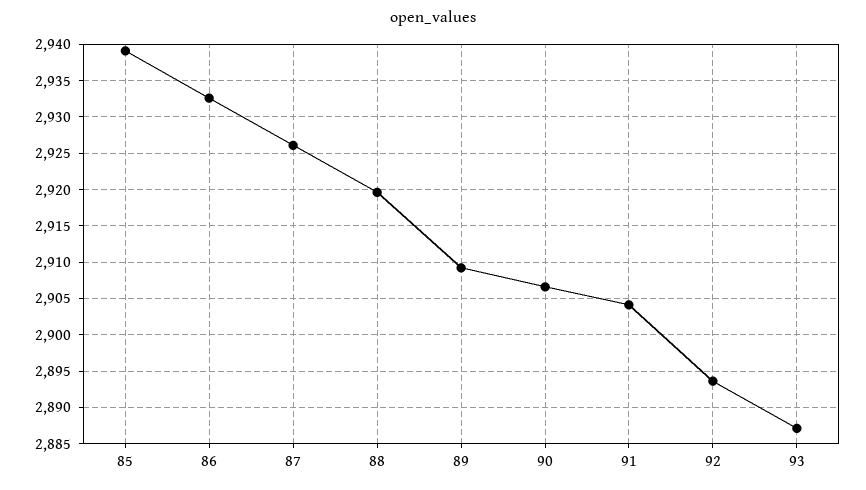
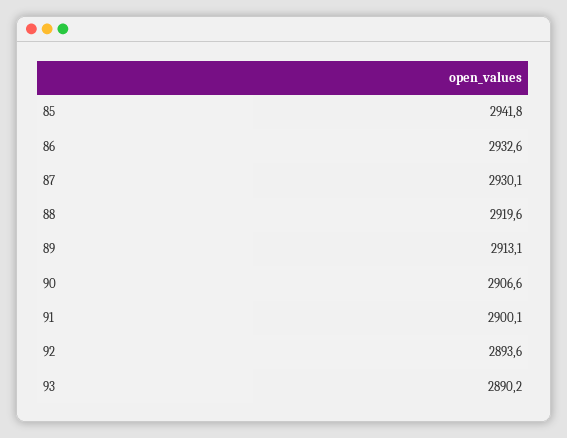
85: 2939 -> 2941.8
87: 2926 -> 2930.1
89: 2909 -> 2913.1
91: 2904 -> 2900.1
93: 2887 -> 2890.2

